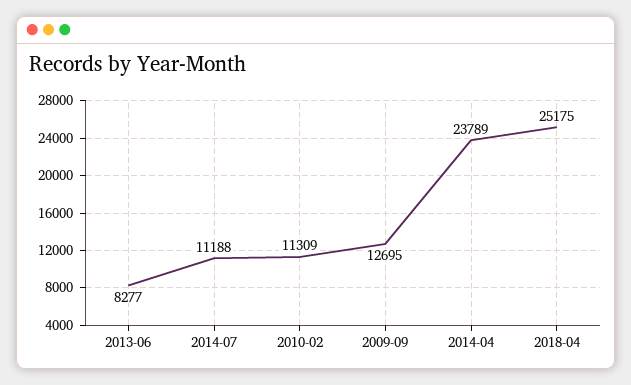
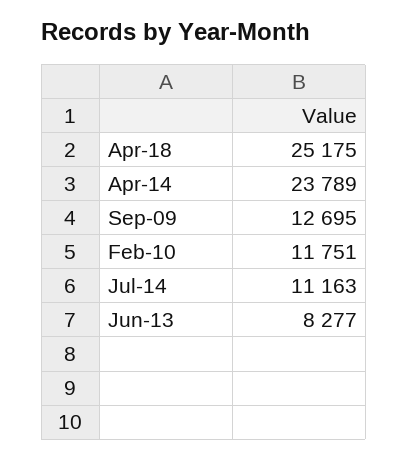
2014-07: 11188 -> 11163
2010-02: 11309 -> 11751

